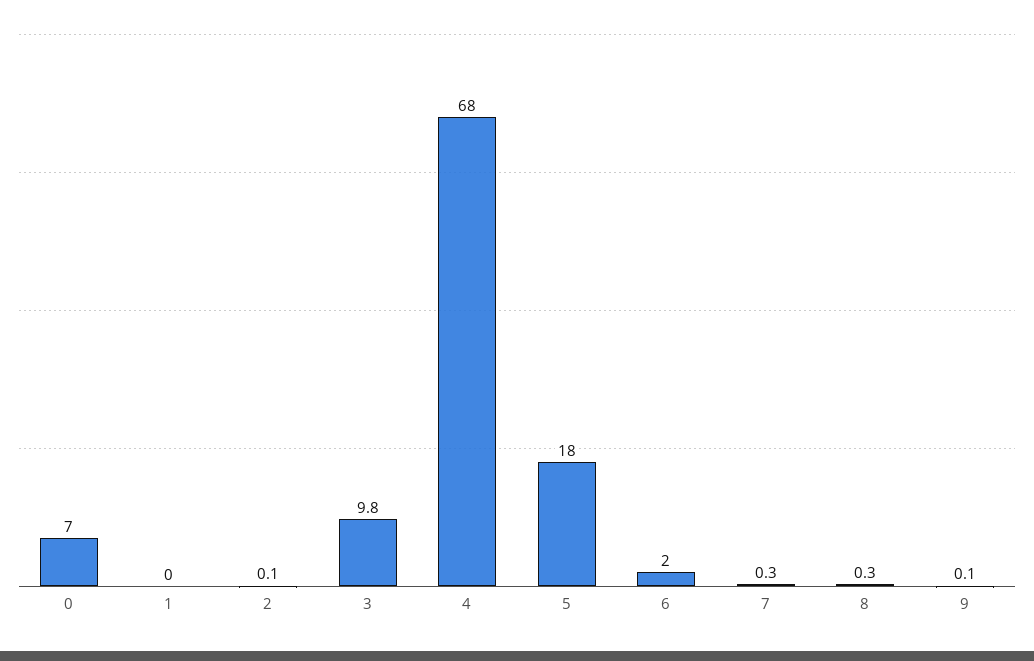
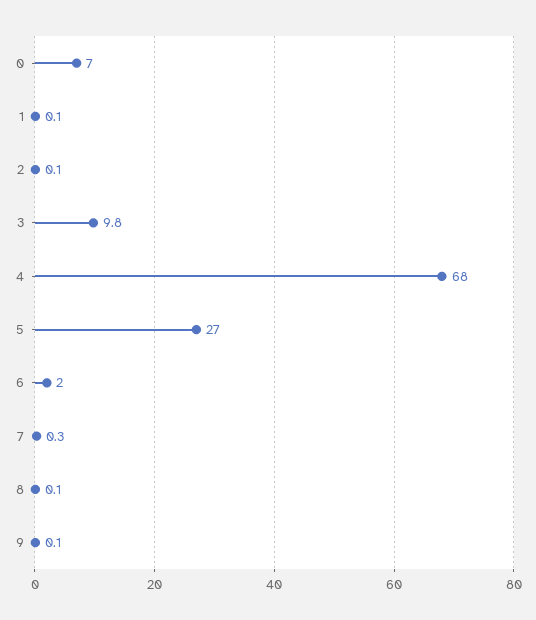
1: 0 -> 0.1
5: 18 -> 27
8: 0.3 -> 0.1

